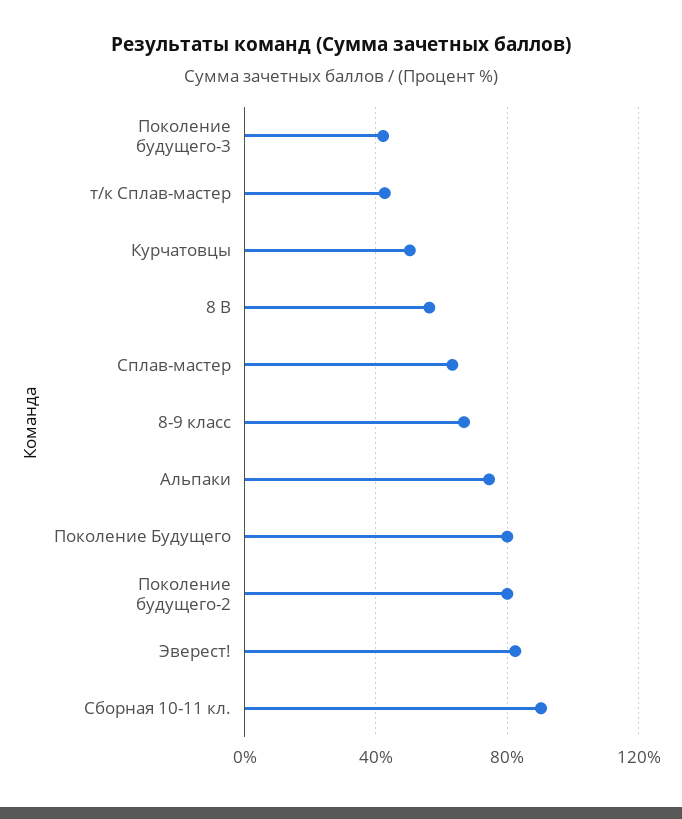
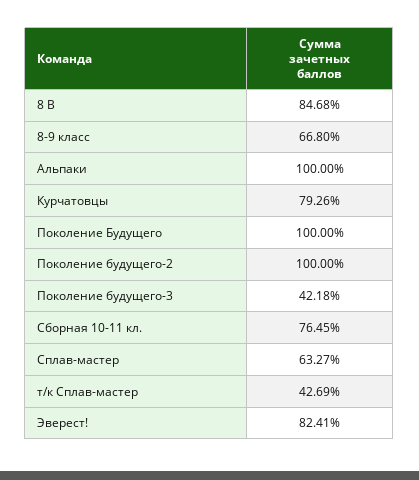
Курчатовцы: 50 -> 79.26
8 В: 55 -> 84.68
Альпаки: 75 -> 100
Поколение Будущего: 80 -> 100
Поколение будущего-2: 80 -> 100
Сборная 10-11 кл.: 90 -> 76.45

